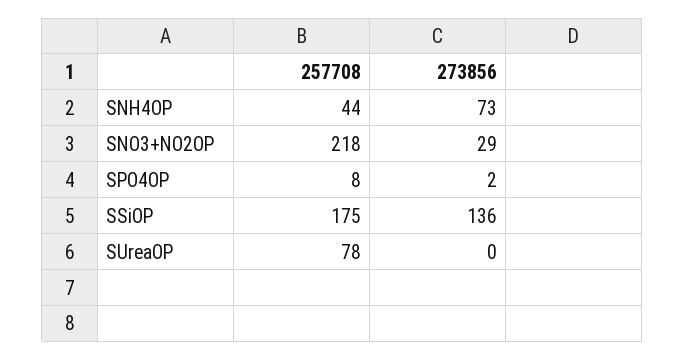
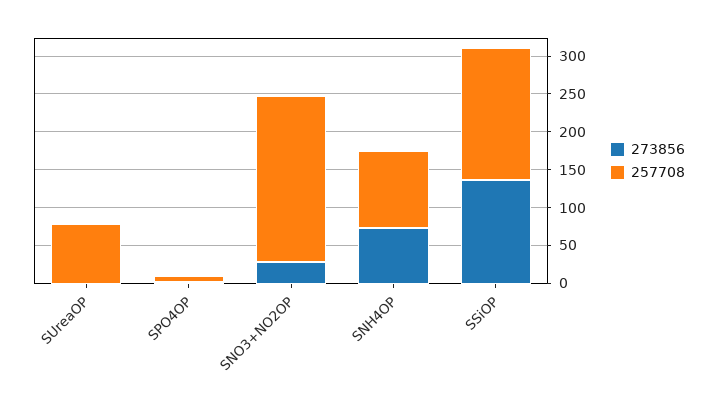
257708, SNH4OP: 44 -> 100

